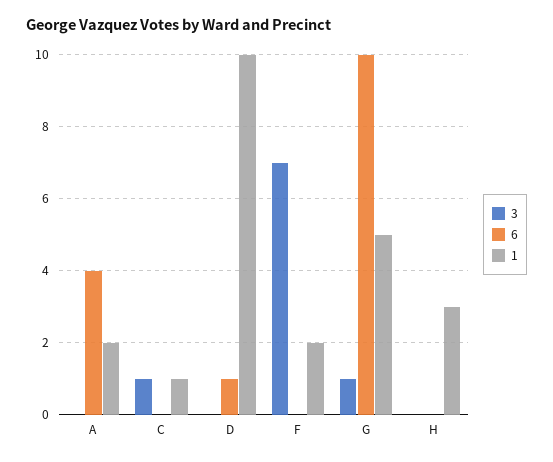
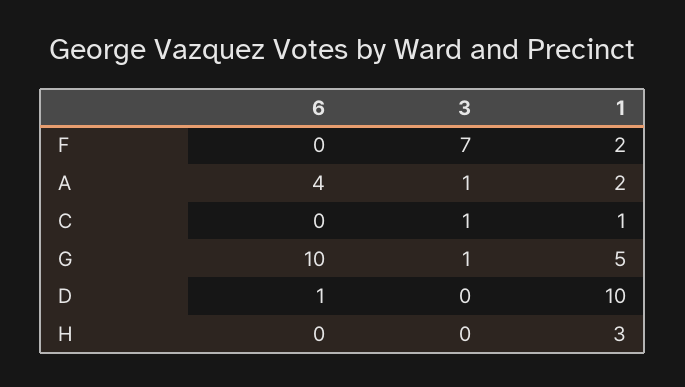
3, A: 0 -> 1

